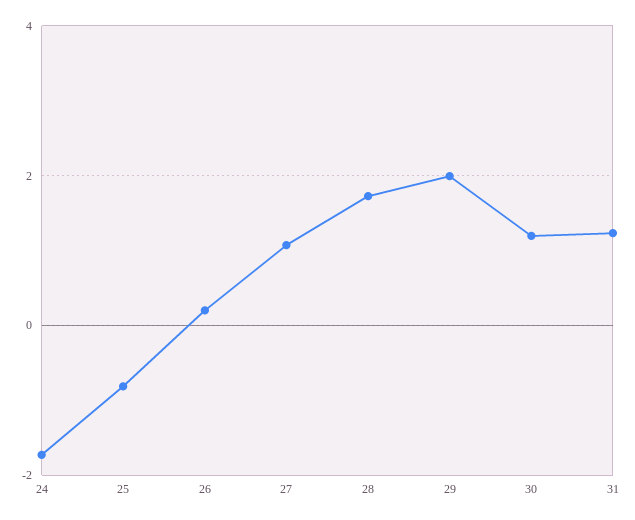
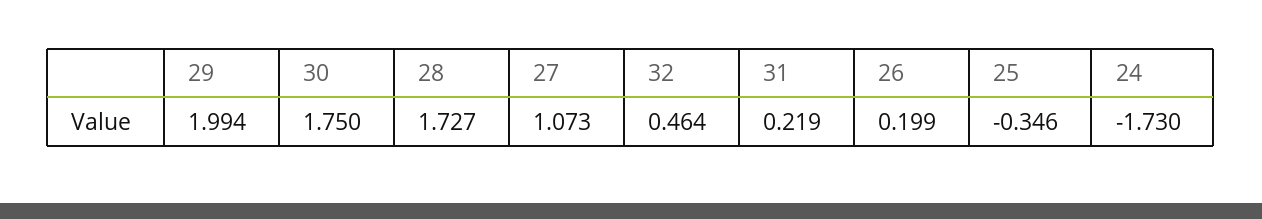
25: -0.8 -> -0.346
30: 1.2 -> 1.75
31: 1.2 -> 0.219
32: none -> 0.464

